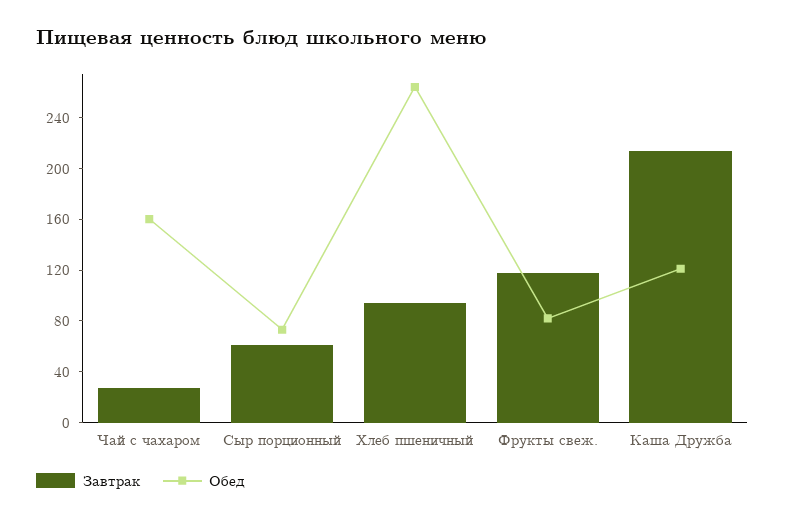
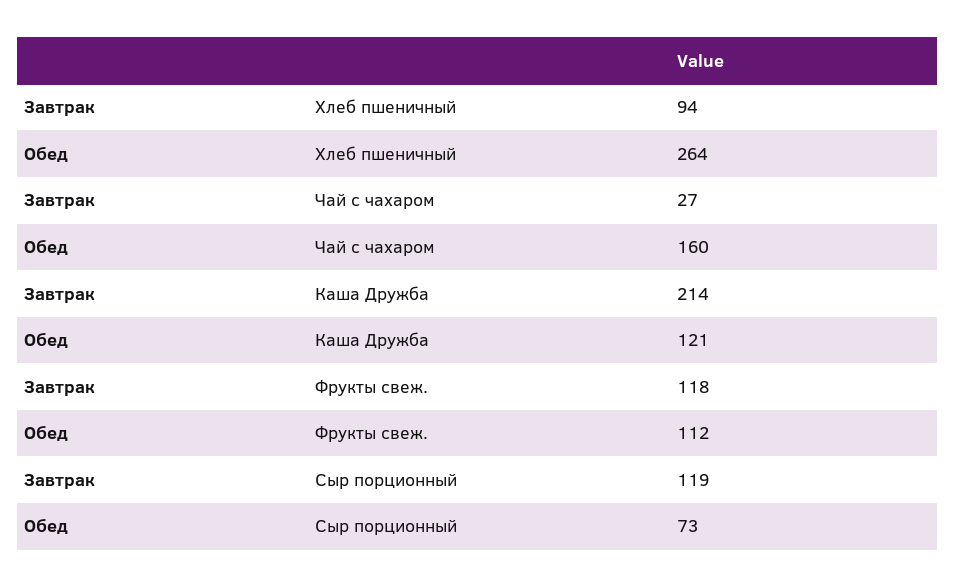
Завтрак, Сыр порционный: 60 -> 119
Обед, Фрукты свеж.: 80 -> 112

